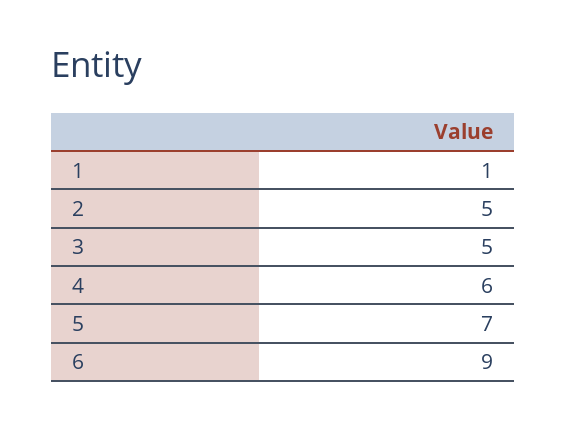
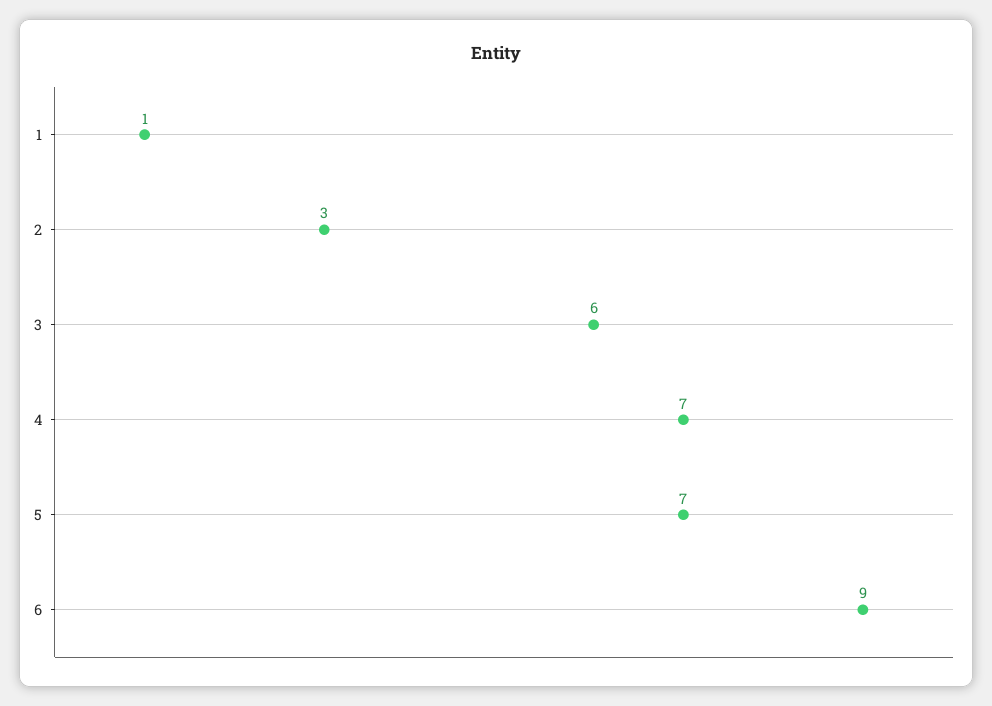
2: 5 -> 3
3: 5 -> 6
4: 6 -> 7

